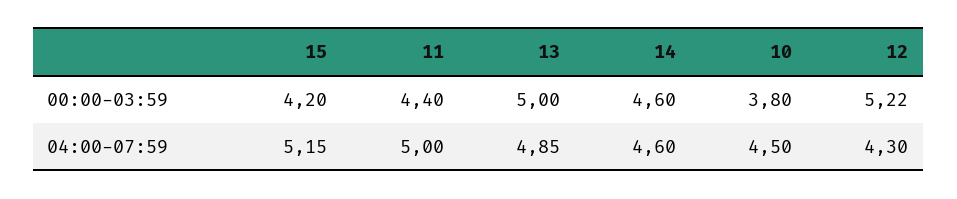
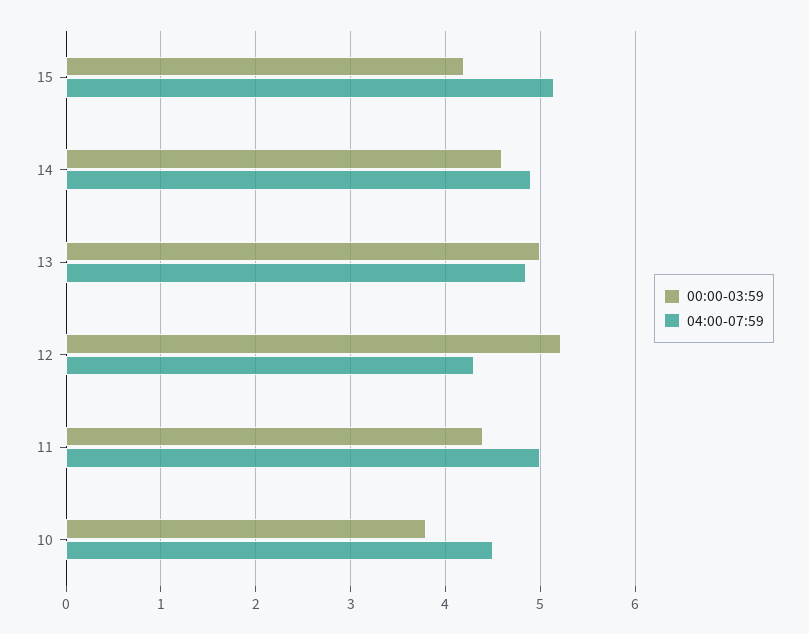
04:00-07:59, 14: 4.6 -> 4.9

